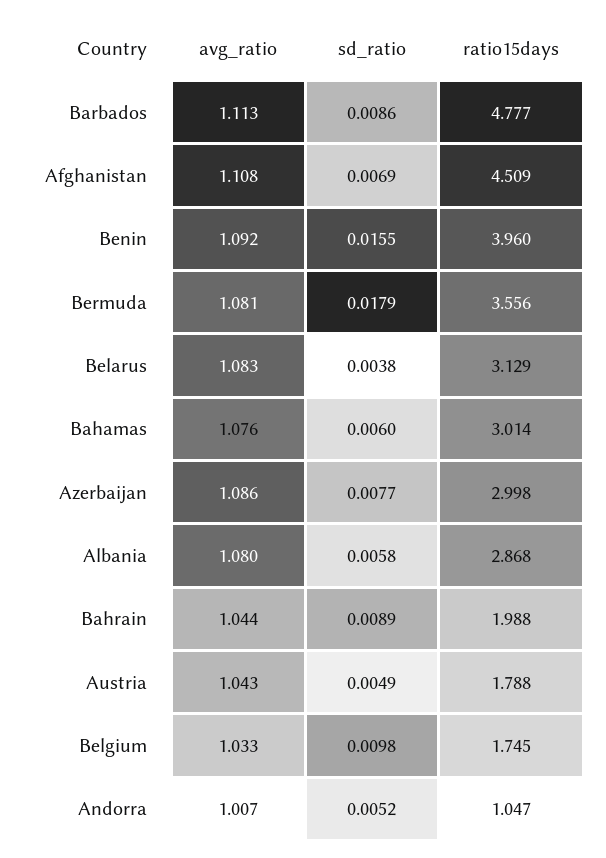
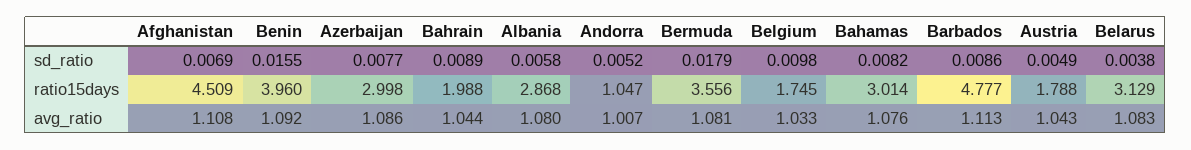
sd_ratio, Bahamas: 0.006 -> 0.0082

